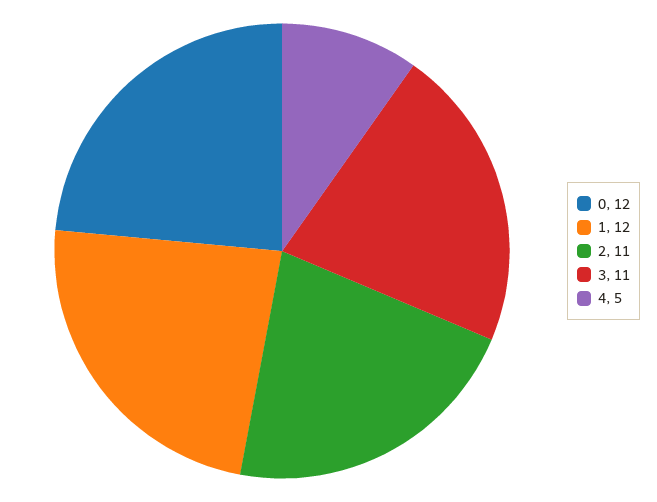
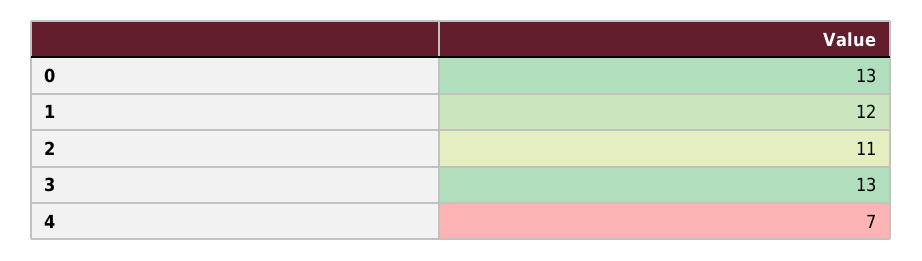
0: 12 -> 13
3: 11 -> 13
4: 5 -> 7

